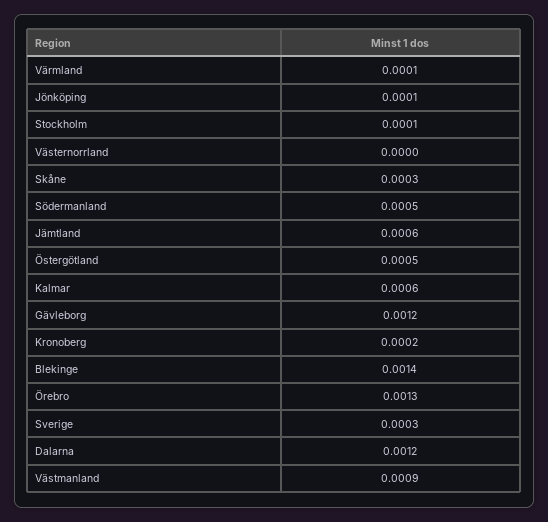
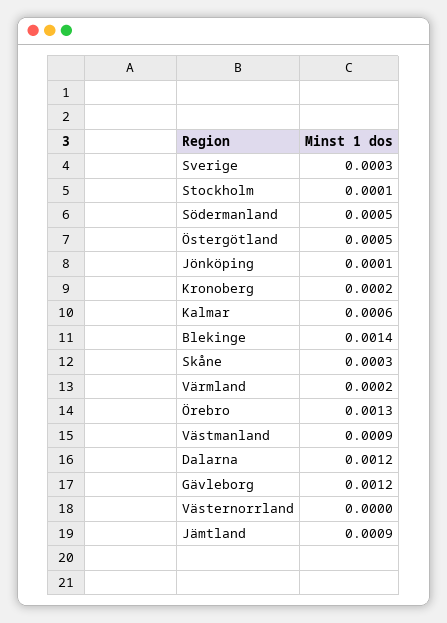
Värmland: 0.0001 -> 0.0002
Jämtland: 0.0006 -> 0.0009

